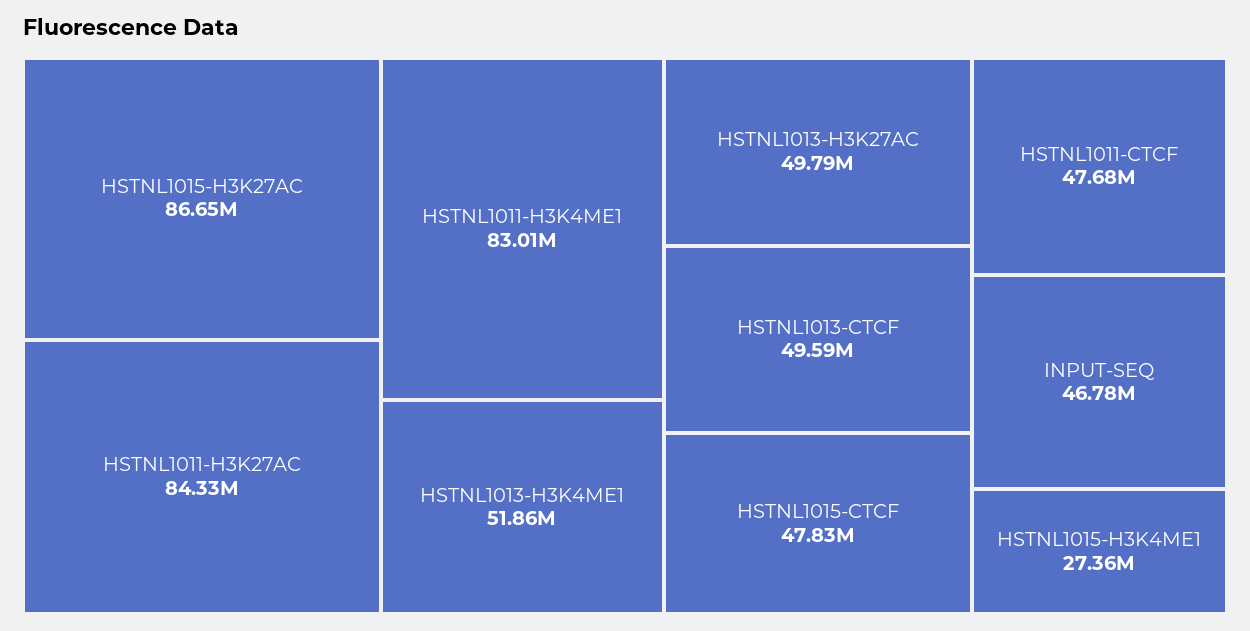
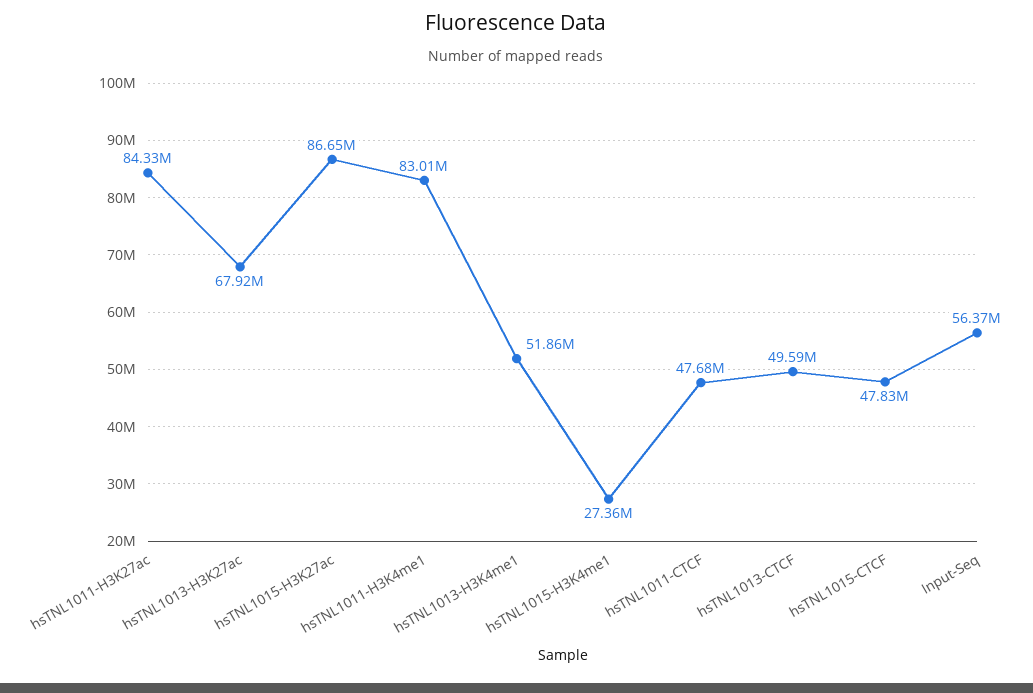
HSTNL1013-H3K27AC: 49790000 -> 67920000
INPUT-SEQ: 46780000 -> 56370000

